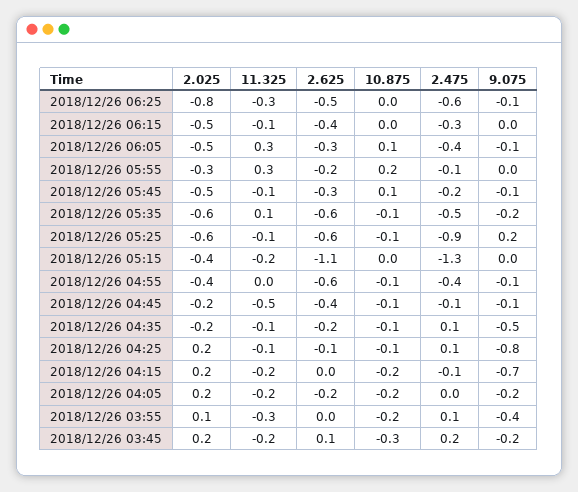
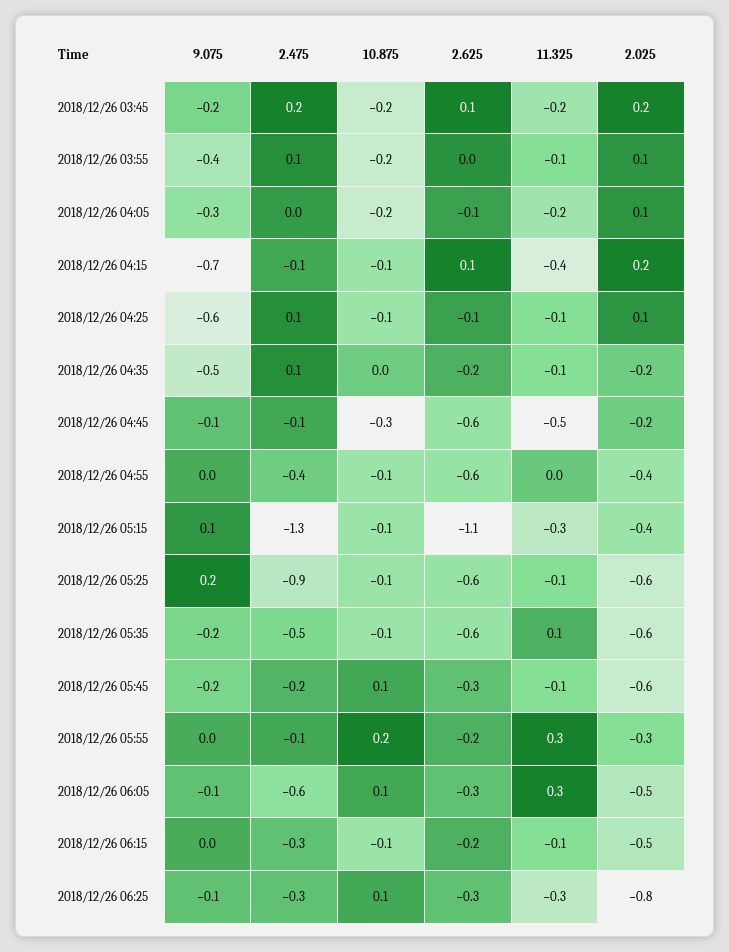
2.625, 2018/12/26 06:25: -0.5 -> -0.3
10.875, 2018/12/26 06:25: 0 -> 0.1
2.475, 2018/12/26 06:25: -0.6 -> -0.3
2.625, 2018/12/26 06:15: -0.4 -> -0.2
10.875, 2018/12/26 06:15: 0 -> -0.1
2.475, 2018/12/26 06:05: -0.4 -> -0.6
2.025, 2018/12/26 05:45: -0.5 -> -0.6
9.075, 2018/12/26 05:45: -0.1 -> -0.2
11.325, 2018/12/26 05:15: -0.2 -> -0.3
10.875, 2018/12/26 05:15: 0 -> -0.1
9.075, 2018/12/26 05:15: 0 -> 0.1
9.075, 2018/12/26 04:55: -0.1 -> 0
2.625, 2018/12/26 04:45: -0.4 -> -0.6
10.875, 2018/12/26 04:45: -0.1 -> -0.3
10.875, 2018/12/26 04:35: -0.1 -> 0
2.025, 2018/12/26 04:25: 0.2 -> 0.1
9.075, 2018/12/26 04:25: -0.8 -> -0.6
11.325, 2018/12/26 04:15: -0.2 -> -0.4
2.625, 2018/12/26 04:15: 0 -> 0.1
10.875, 2018/12/26 04:15: -0.2 -> -0.1
2.025, 2018/12/26 04:05: 0.2 -> 0.1
2.625, 2018/12/26 04:05: -0.2 -> -0.1
9.075, 2018/12/26 04:05: -0.2 -> -0.3
11.325, 2018/12/26 03:55: -0.3 -> -0.1
10.875, 2018/12/26 03:45: -0.3 -> -0.2

